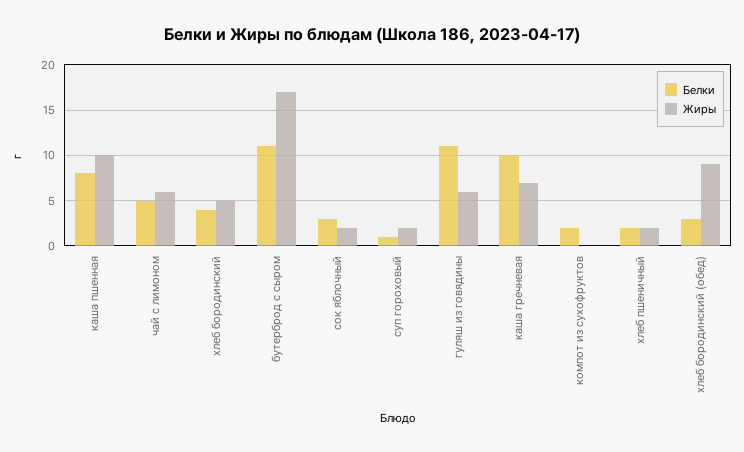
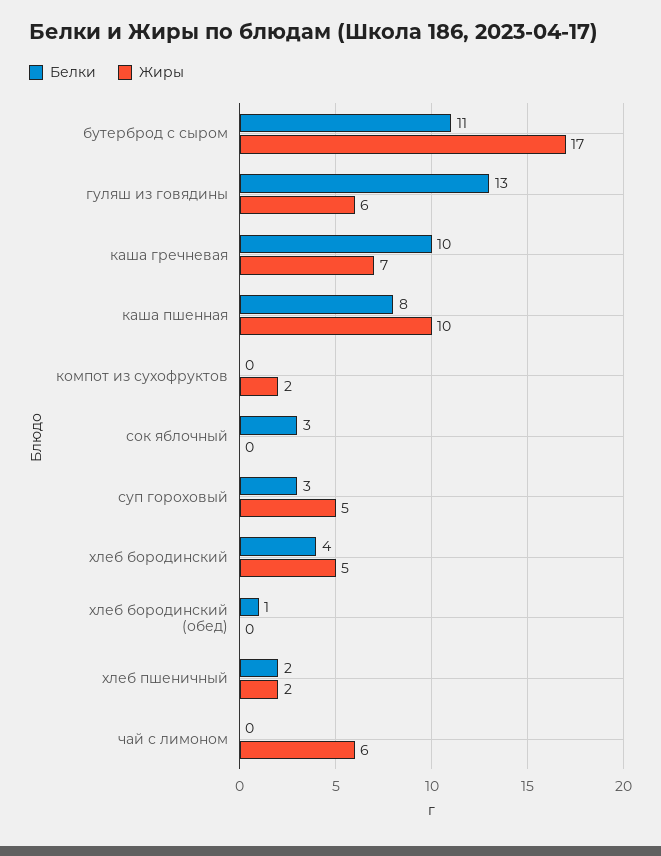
Белки, чай с лимоном: 5 -> 0
Жиры, сок яблочный: 2 -> 0
Белки, суп гороховый: 1 -> 3
Жиры, суп гороховый: 2 -> 5
Белки, гуляш из говядины: 11 -> 13
Белки, компот из сухофруктов: 2 -> 0
Жиры, компот из сухофруктов: 0 -> 2
Белки, хлеб бородинский (обед): 3 -> 1
Жиры, хлеб бородинский (обед): 9 -> 0

